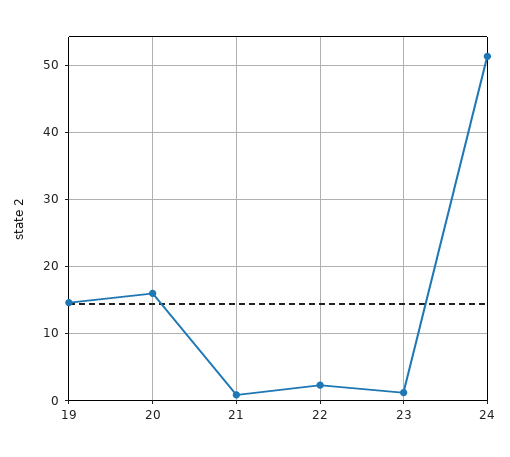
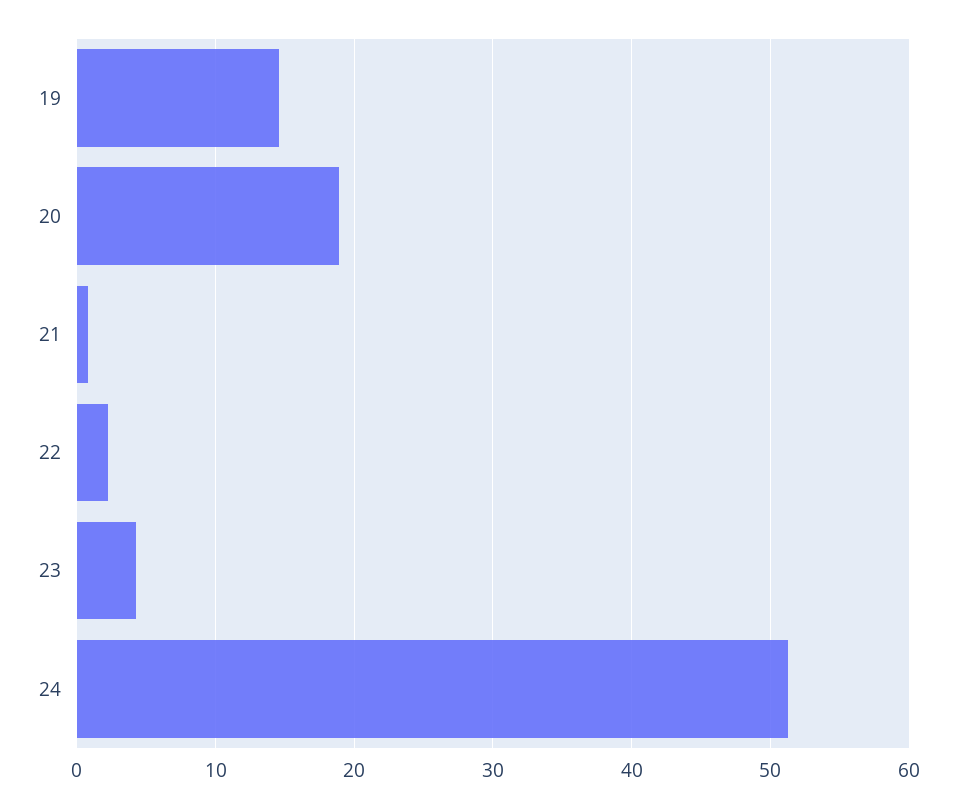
20: 16 -> 19
23: 1 -> 4

